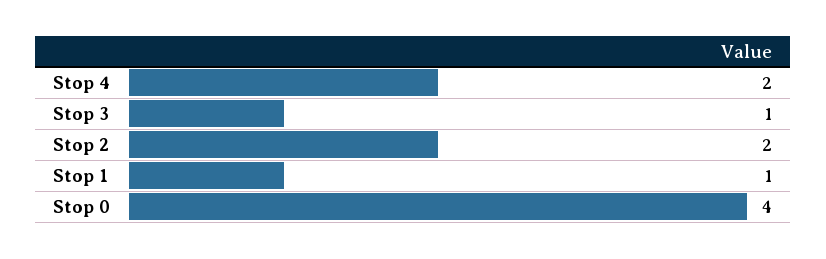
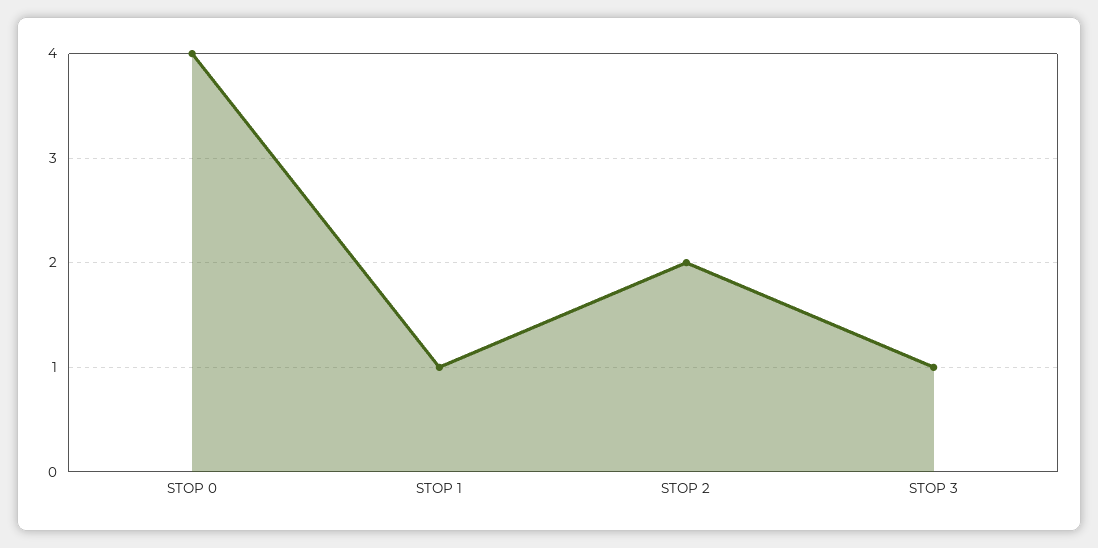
Stop 4: 2 -> none

